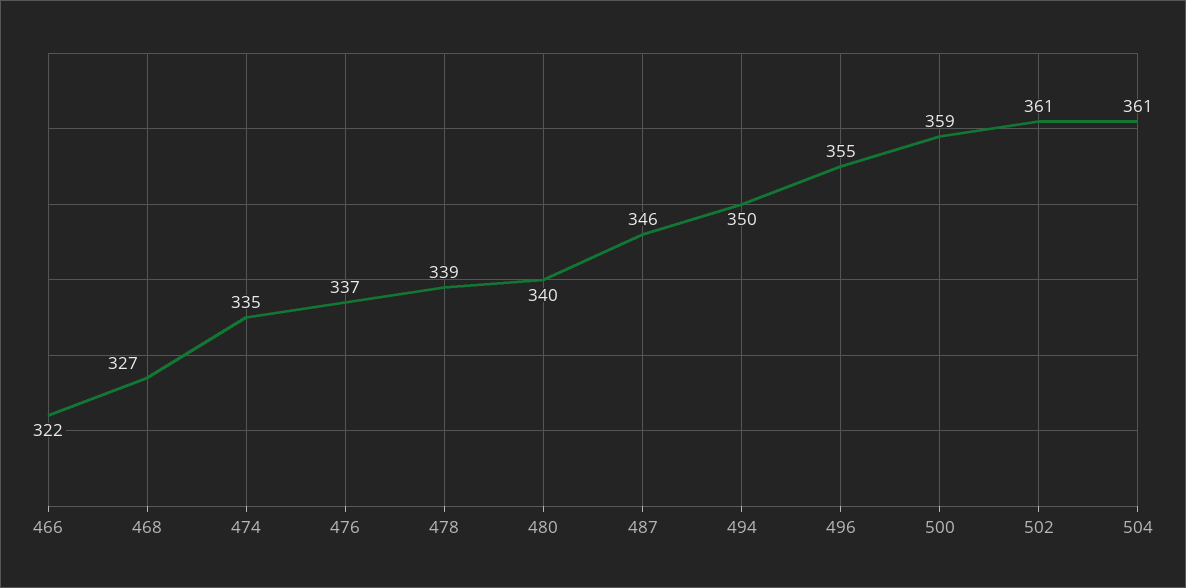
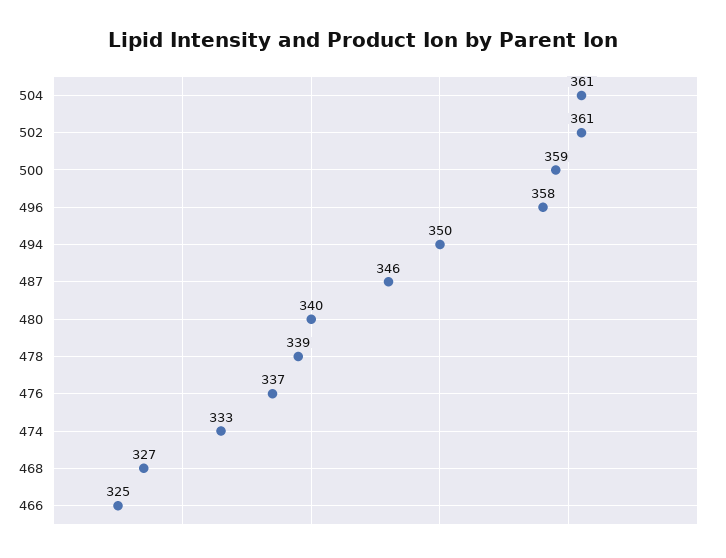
466: 322 -> 325
474: 335 -> 333
496: 355 -> 358

